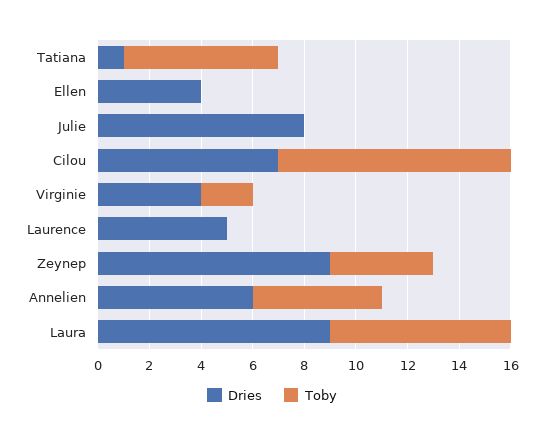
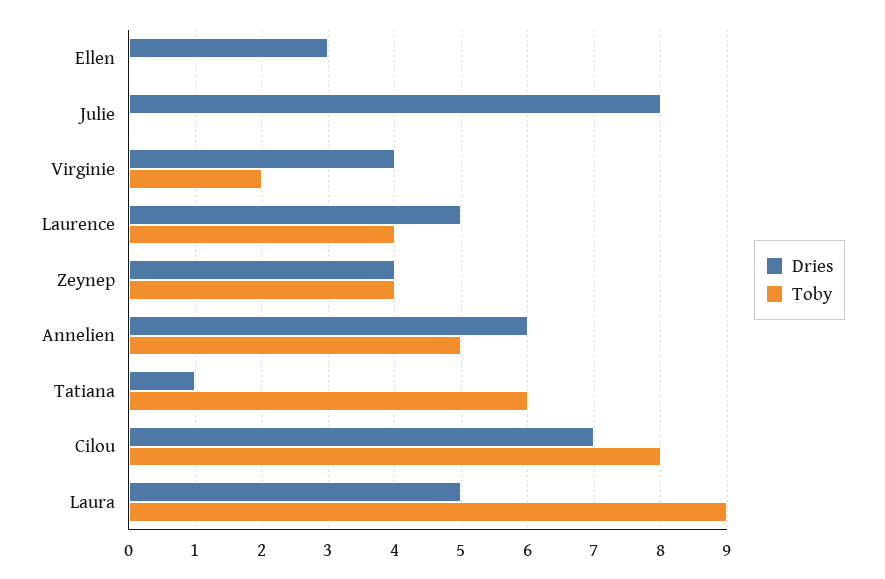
Dries, Ellen: 4 -> 3
Toby, Cilou: 9 -> 8
Toby, Laurence: 0 -> 4
Dries, Zeynep: 9 -> 4
Dries, Laura: 9 -> 5
Toby, Laura: 7 -> 9

